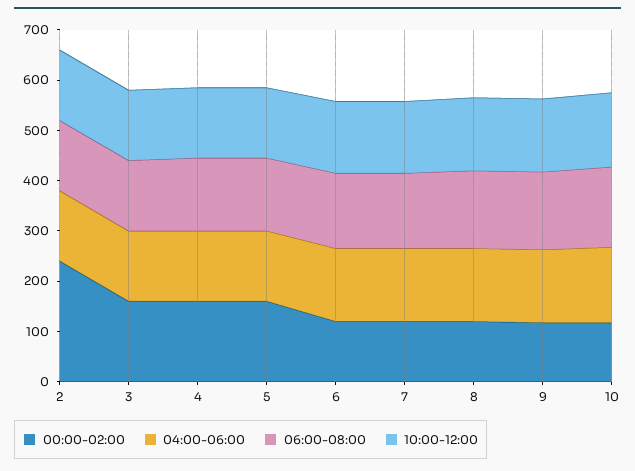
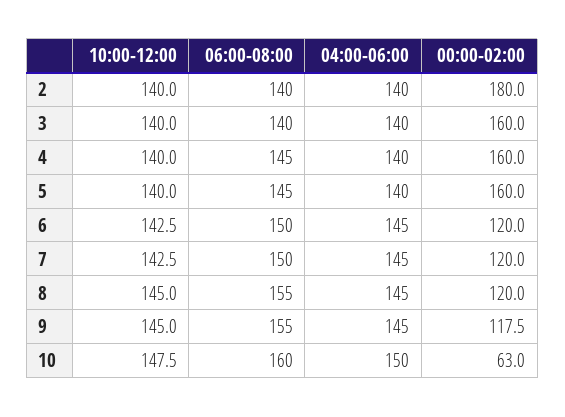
00:00-02:00, 2: 240 -> 180
00:00-02:00, 10: 120 -> 63

